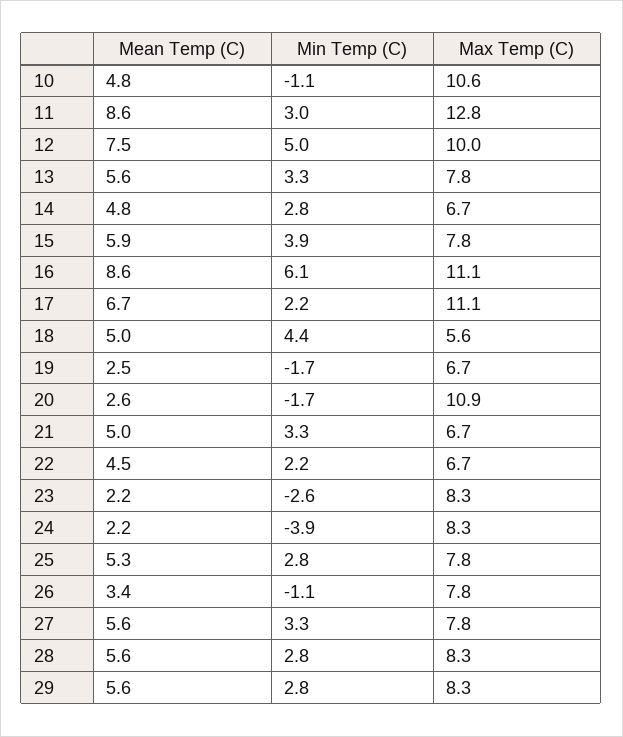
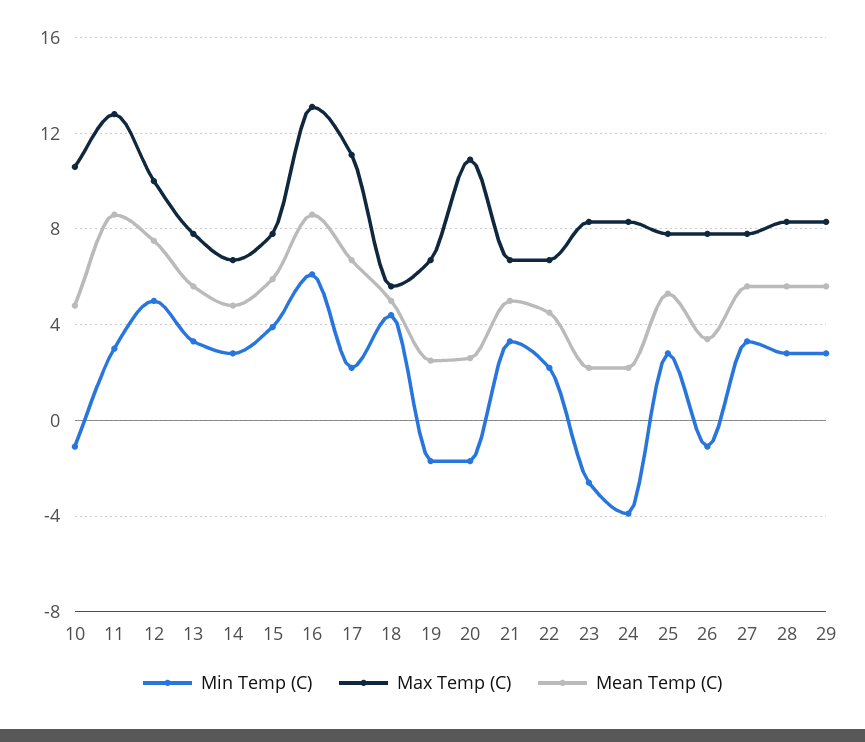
Max Temp (C), 16: 11.1 -> 13

